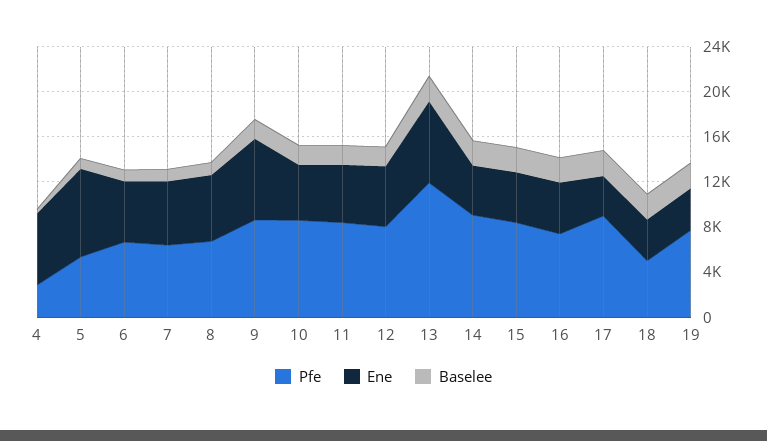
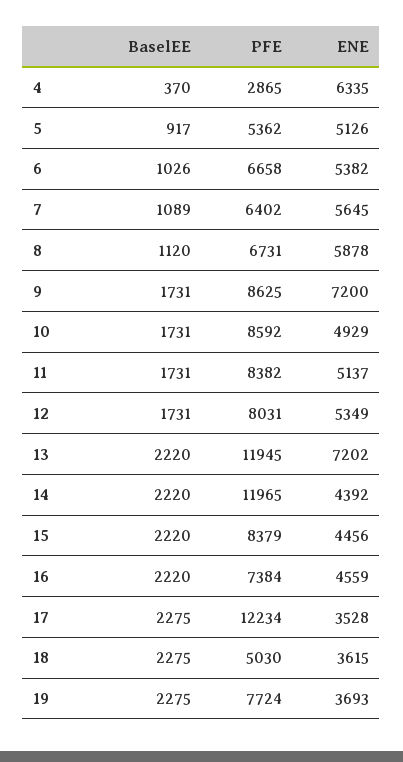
Ene, 5: 8000 -> 5126
Pfe, 14: 9000 -> 11965
Pfe, 17: 9000 -> 12234

